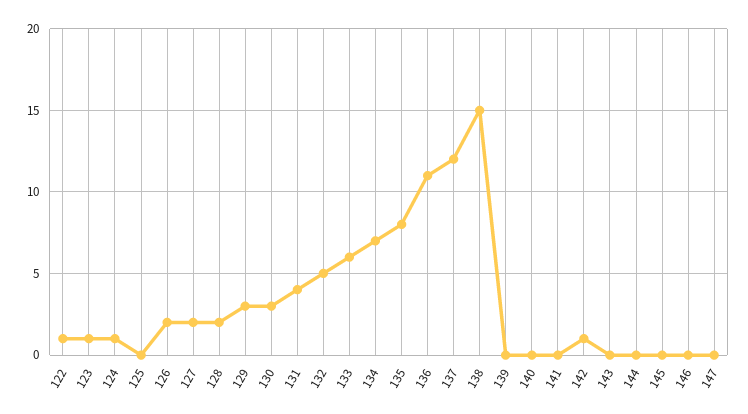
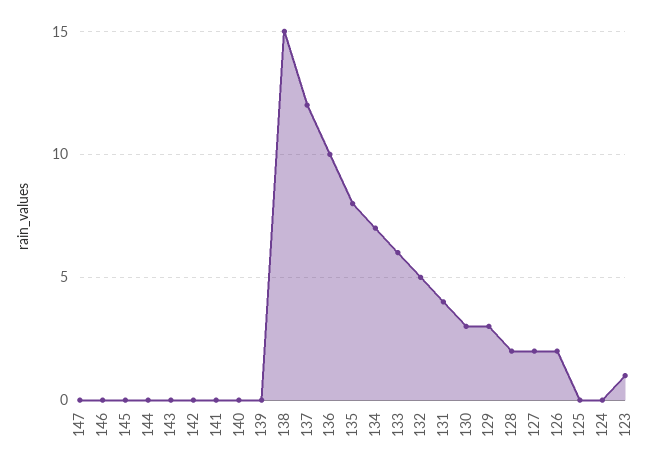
122: 1 -> none
124: 1 -> 0
136: 11 -> 10
142: 1 -> 0

